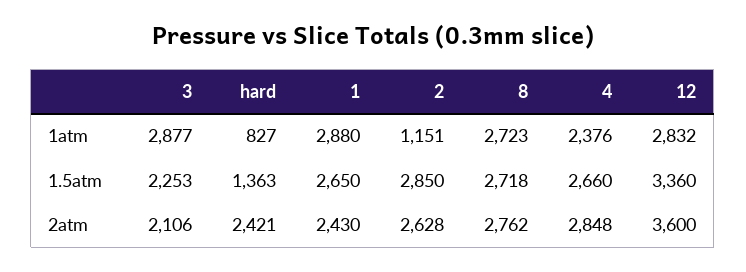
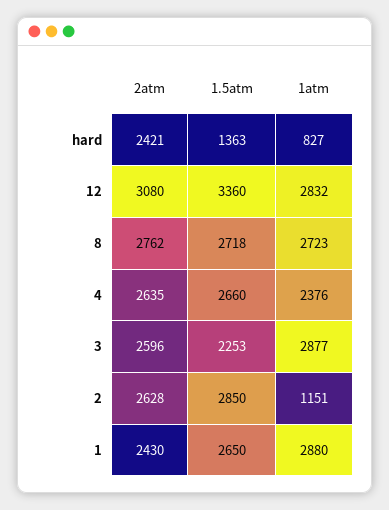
3, 2atm: 2106 -> 2596
4, 2atm: 2848 -> 2635
12, 2atm: 3600 -> 3080

